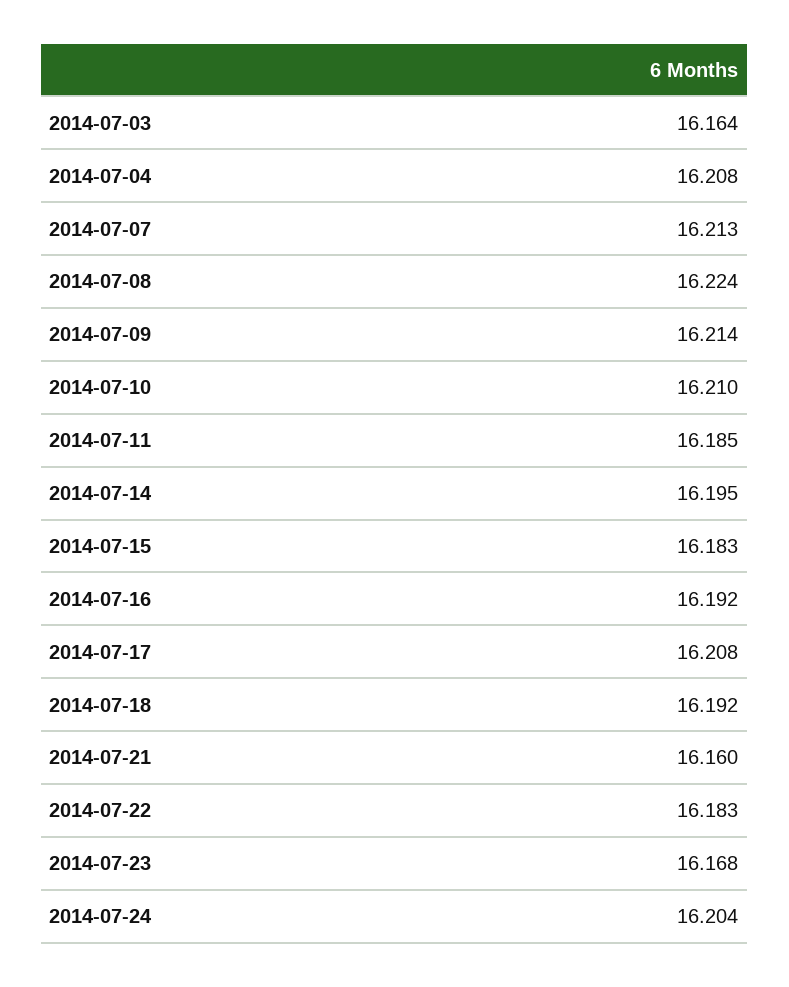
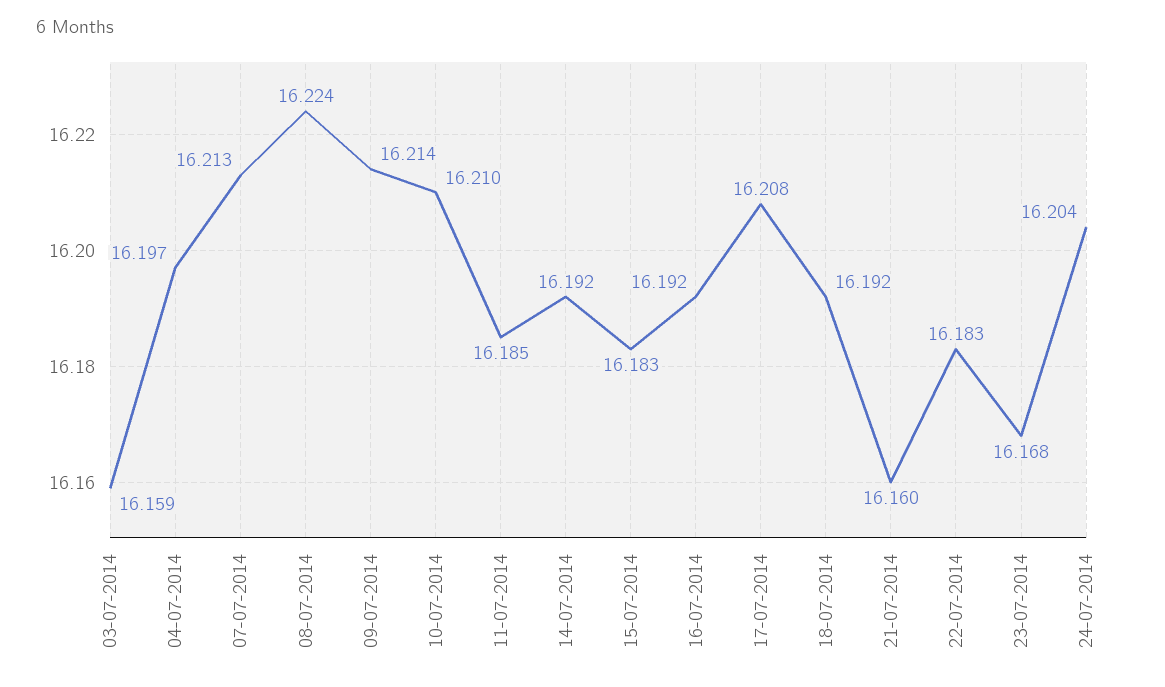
2014-07-03: 16.164 -> 16.159
2014-07-04: 16.208 -> 16.197
2014-07-14: 16.195 -> 16.192

